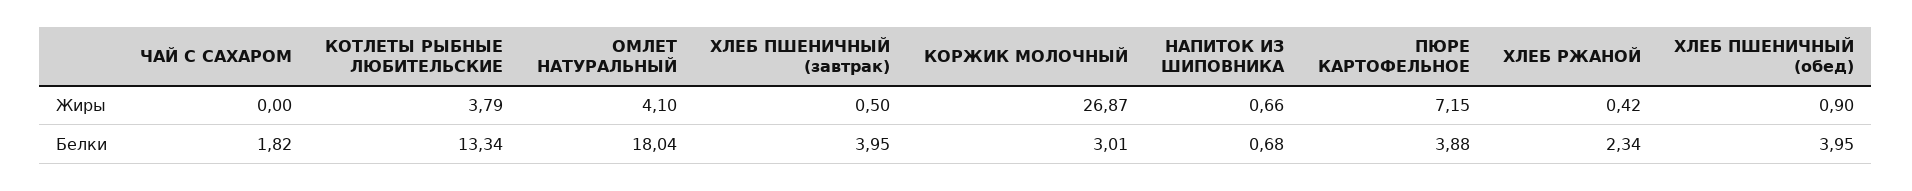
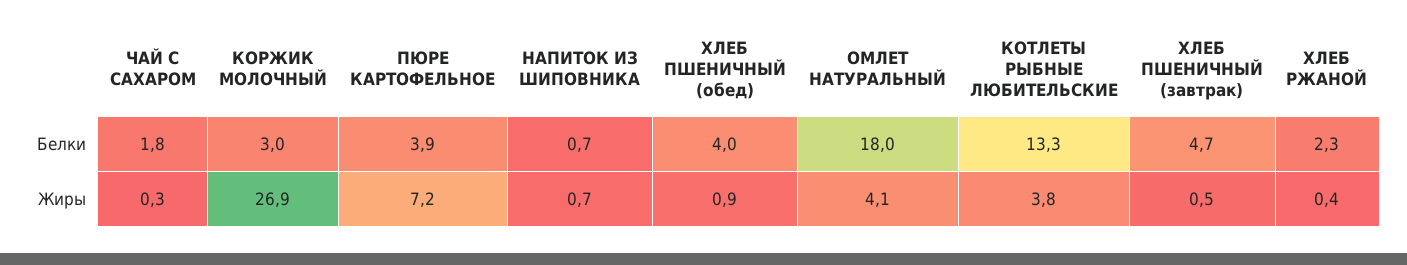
ЧАЙ С САХАРОМ, Жиры: 0 -> 0.3
ХЛЕБ ПШЕНИЧНЫЙ (завтрак), Белки: 3.95 -> 4.7

